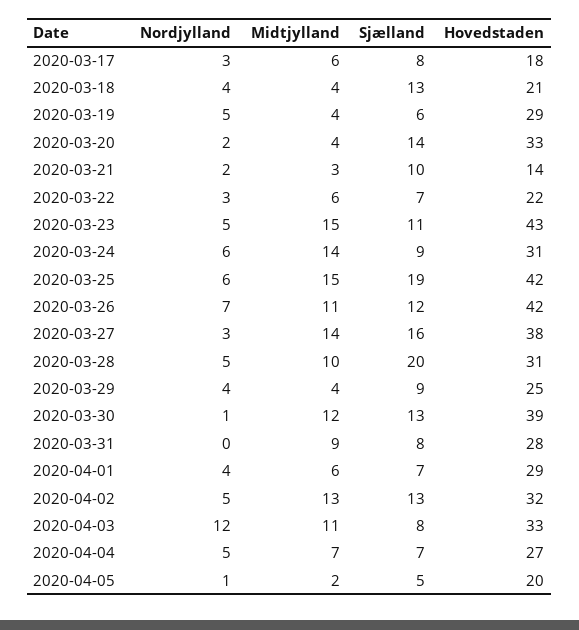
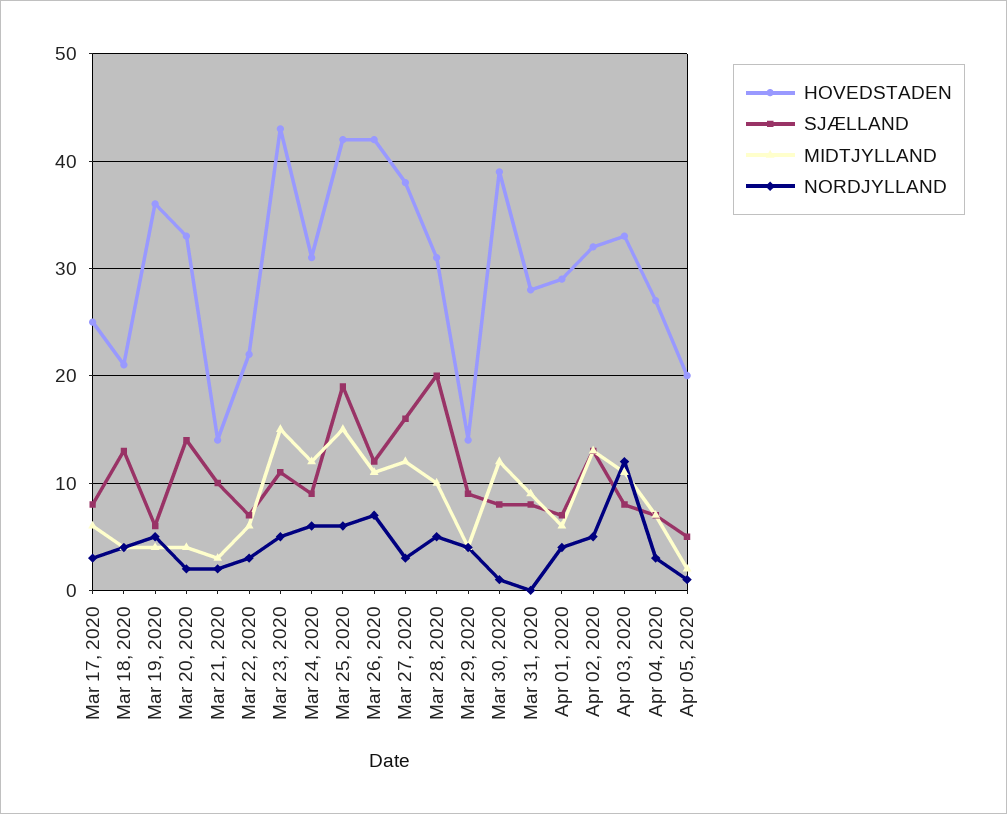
Hovedstaden, 2020-03-17: 18 -> 25
Hovedstaden, 2020-03-19: 29 -> 36
Midtjylland, 2020-03-24: 14 -> 12
Midtjylland, 2020-03-27: 14 -> 12
Hovedstaden, 2020-03-29: 25 -> 14
Sjælland, 2020-03-30: 13 -> 8
Nordjylland, 2020-04-04: 5 -> 3

